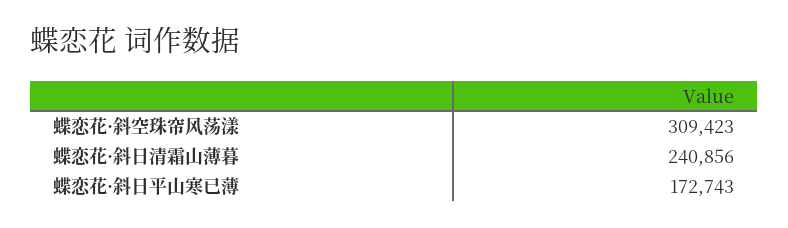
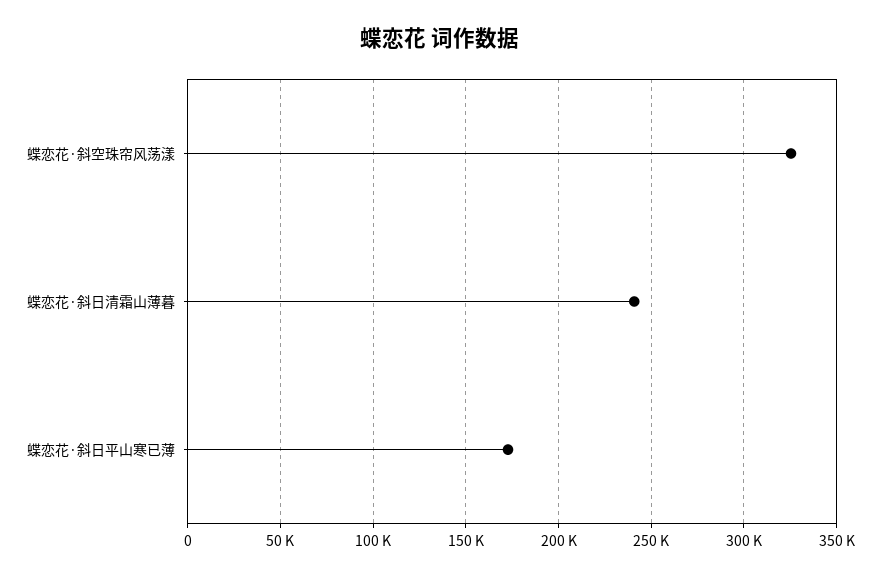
蝶恋花·斜空珠帘风荡漾: 309423 -> 325000

